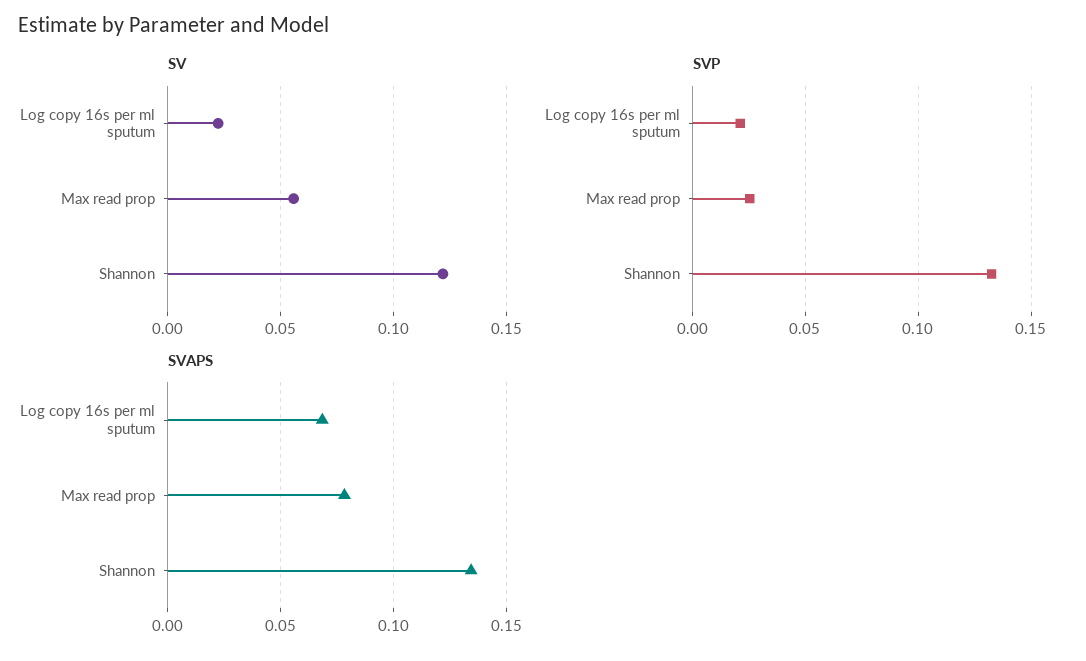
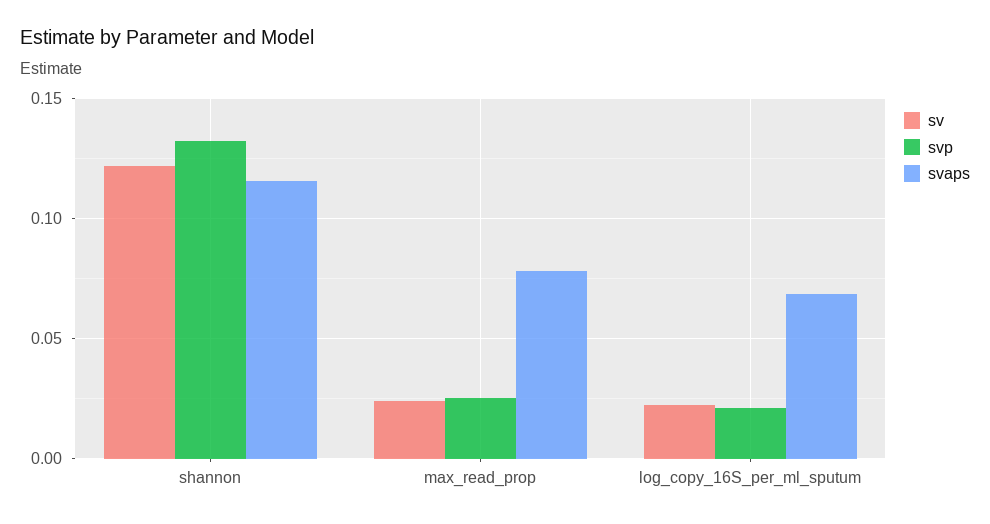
SV, Max read prop: 0.055 -> 0.025
SVAPS, Shannon: 0.135 -> 0.115

